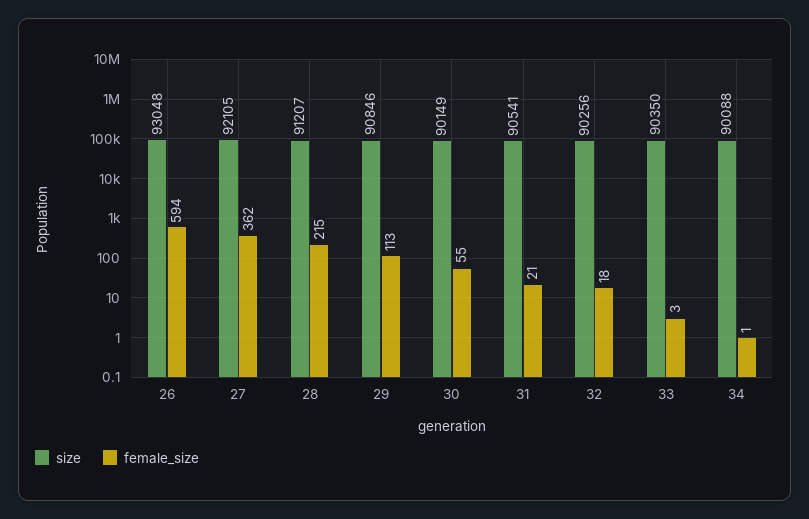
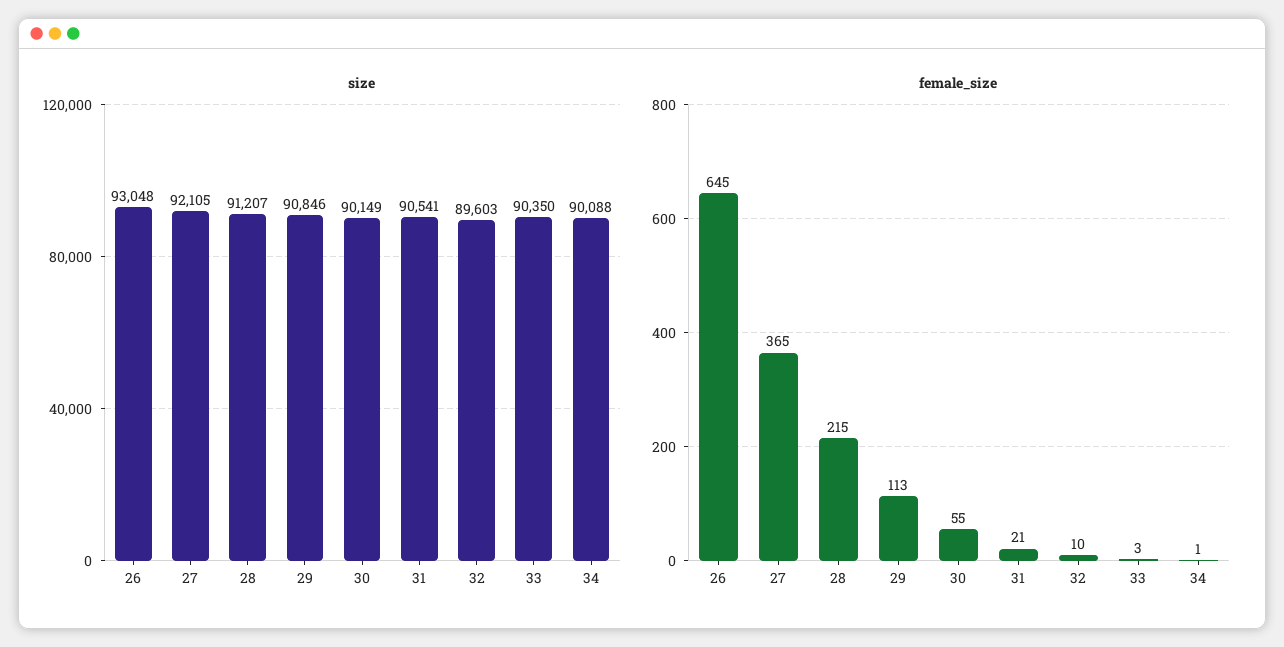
female_size, 26: 594 -> 645
female_size, 27: 362 -> 365
size, 32: 90256 -> 89603
female_size, 32: 18 -> 10

